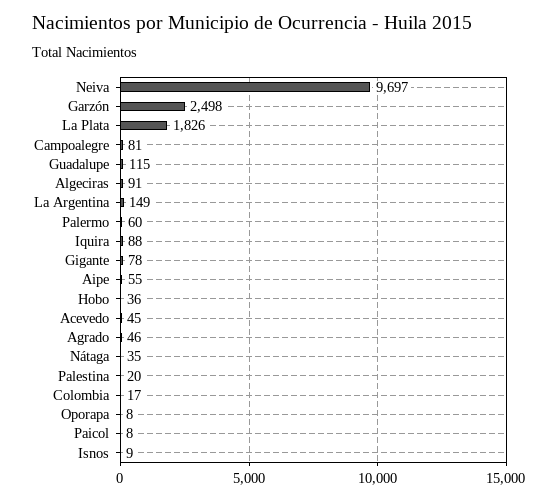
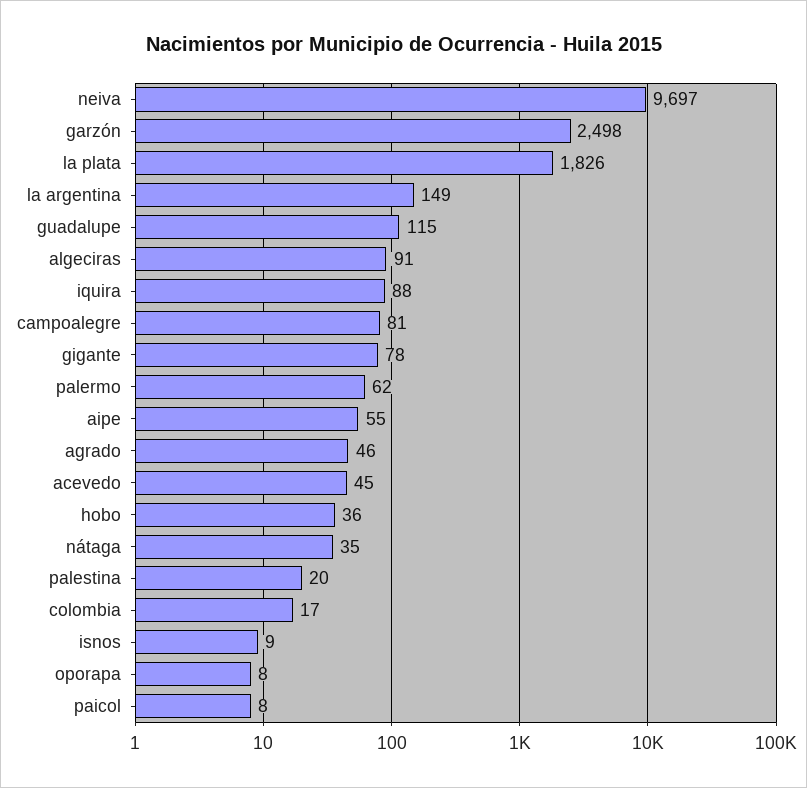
Palermo: 60 -> 62

